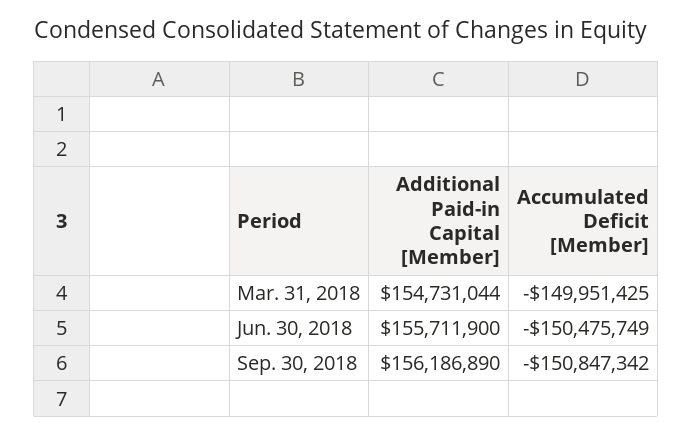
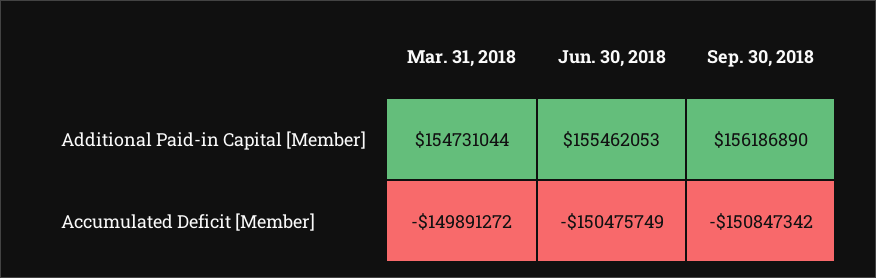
Accumulated Deficit [Member], Mar. 31, 2018: -149951425 -> -149891272
Additional Paid-in Capital [Member], Jun. 30, 2018: 155711900 -> 155462053

